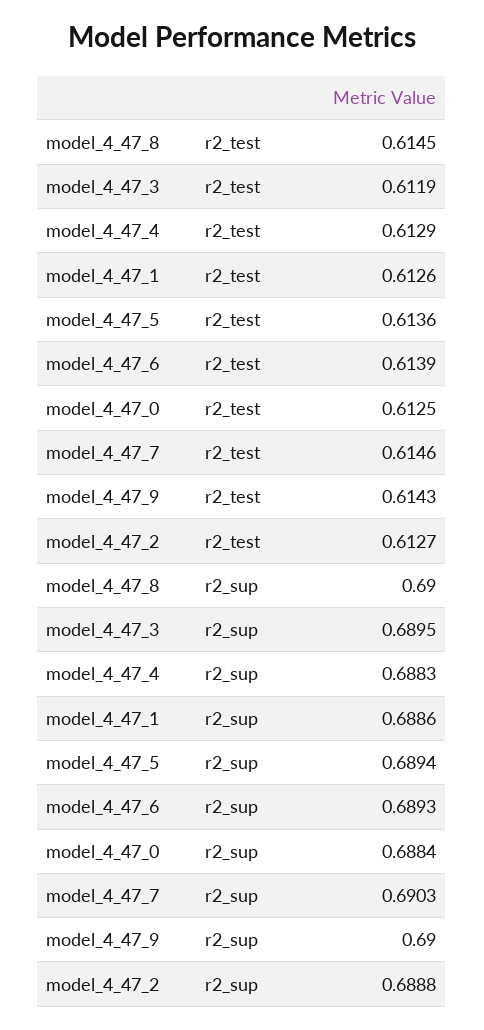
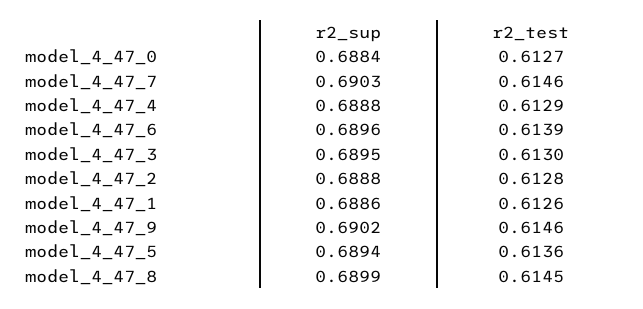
model_4_47_3, r2_test: 0.6119 -> 0.613
model_4_47_0, r2_test: 0.6125 -> 0.6127
model_4_47_9, r2_test: 0.6143 -> 0.6146
model_4_47_2, r2_test: 0.6127 -> 0.6128
model_4_47_8, r2_sup: 0.69 -> 0.6899
model_4_47_4, r2_sup: 0.6883 -> 0.6888
model_4_47_6, r2_sup: 0.6893 -> 0.6896
model_4_47_9, r2_sup: 0.69 -> 0.6902

